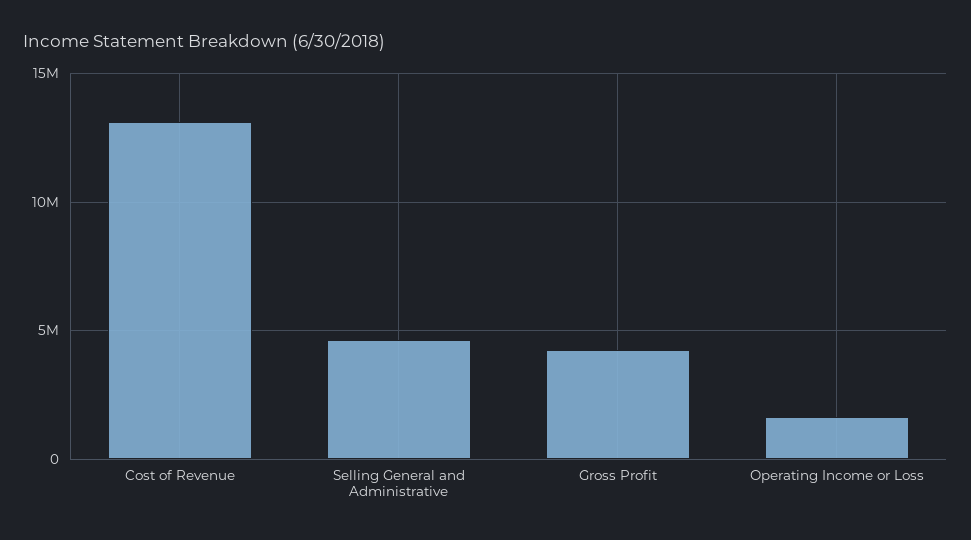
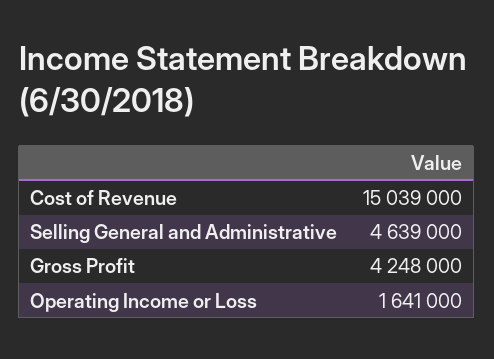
Cost of Revenue: 13000000 -> 15039000

